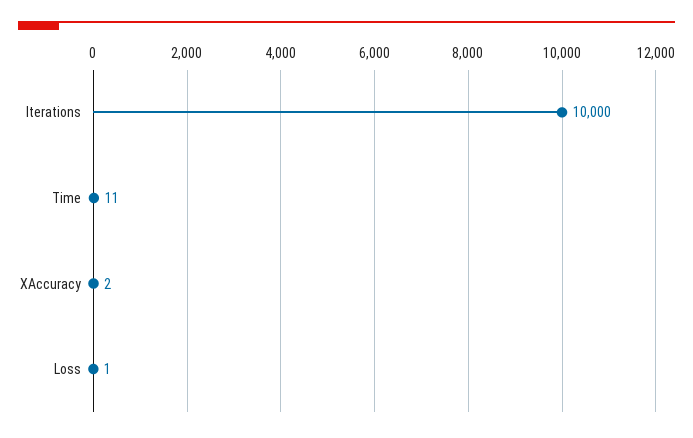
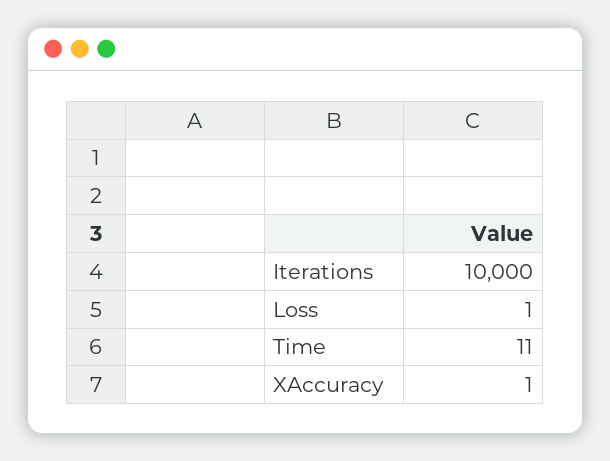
XAccuracy: 2 -> 1

